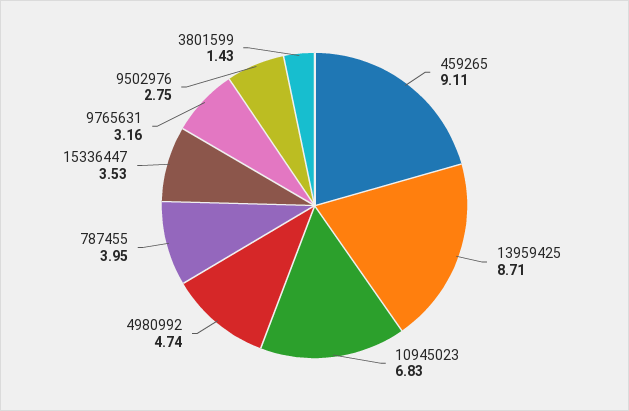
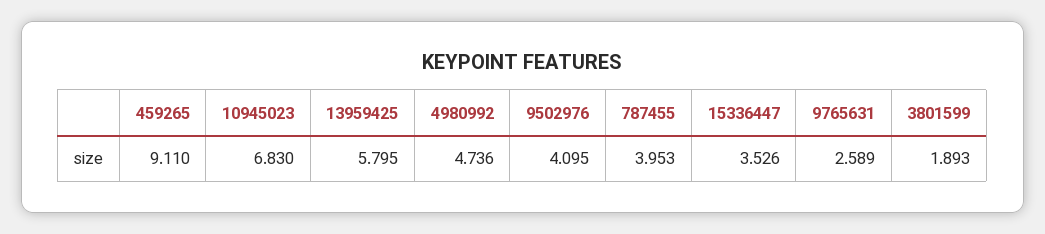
13959425: 8.71 -> 5.795
9765631: 3.16 -> 2.589
9502976: 2.75 -> 4.095
3801599: 1.43 -> 1.893

